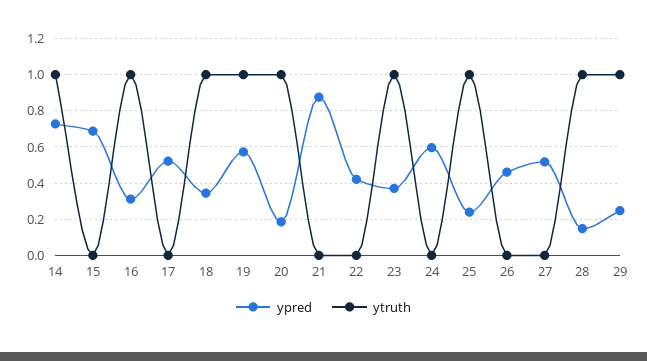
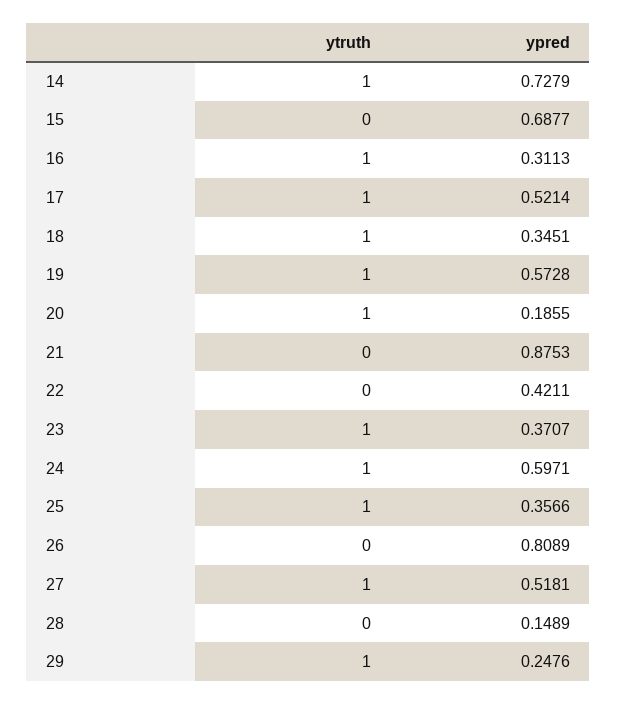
ytruth, 17: 0 -> 1
ytruth, 24: 0 -> 1
ypred, 25: 0.25 -> 0.3566
ypred, 26: 0.45 -> 0.8089
ytruth, 27: 0 -> 1
ytruth, 28: 1 -> 0

